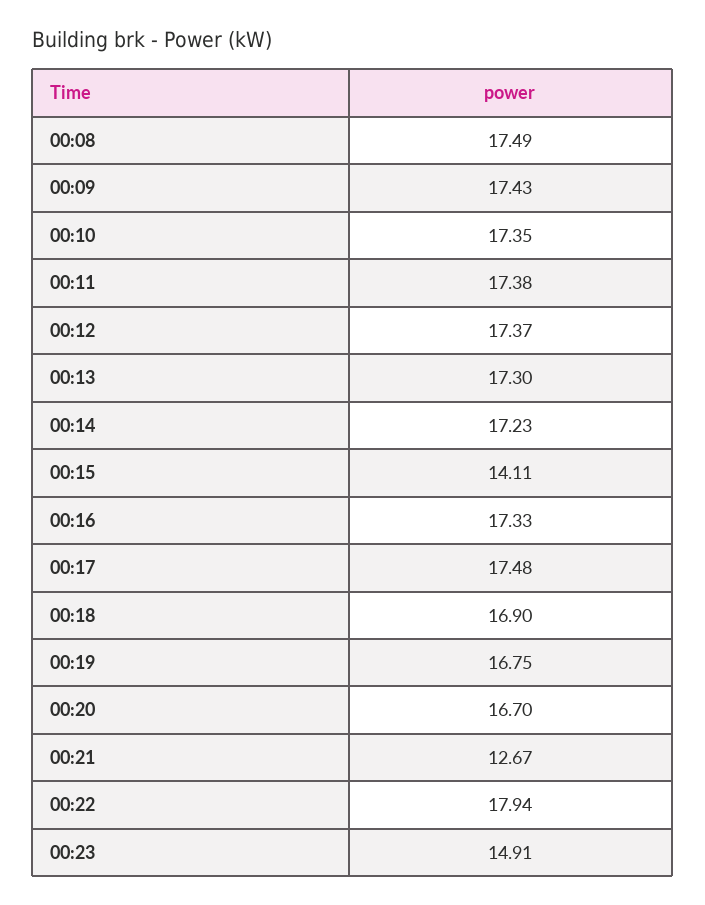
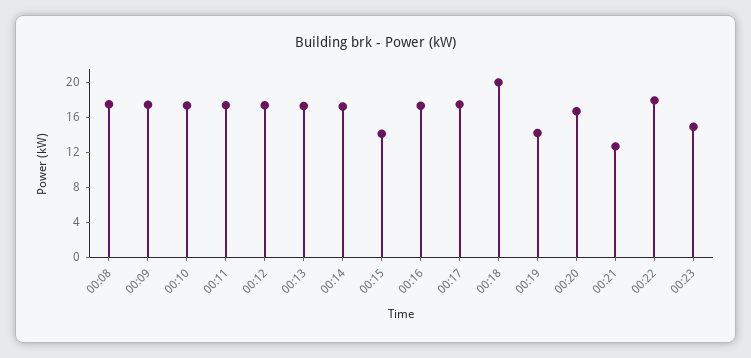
00:18: 16.9 -> 20
00:19: 16.75 -> 14

